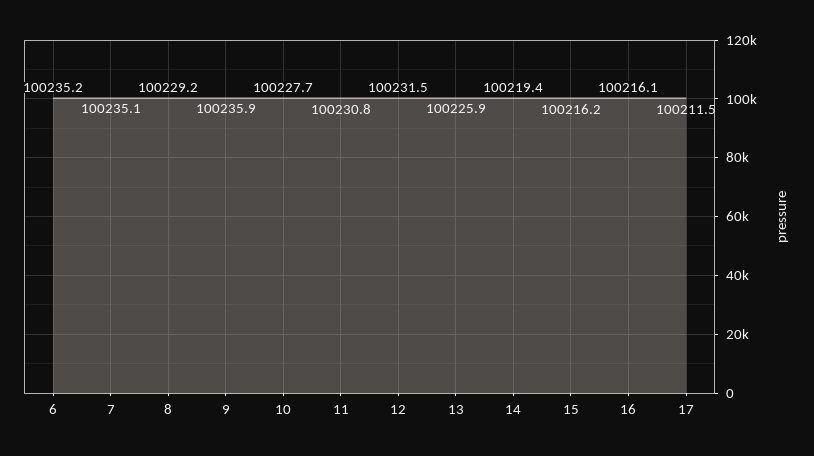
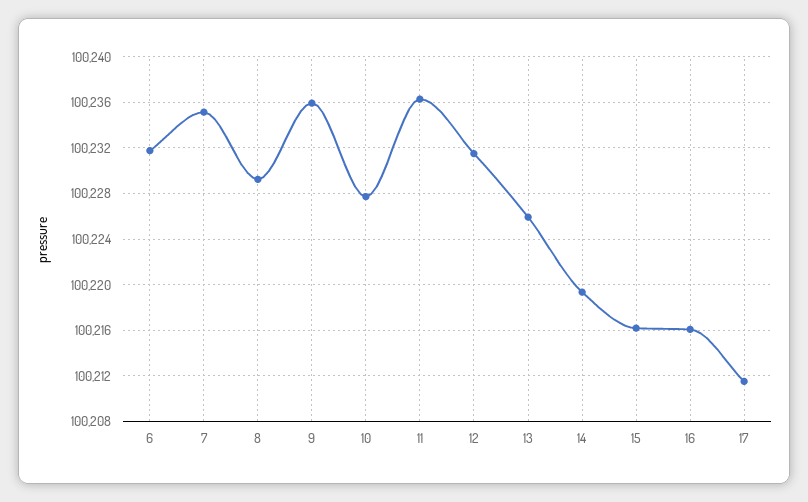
6: 100235.2 -> 100232
11: 100230.8 -> 100236

